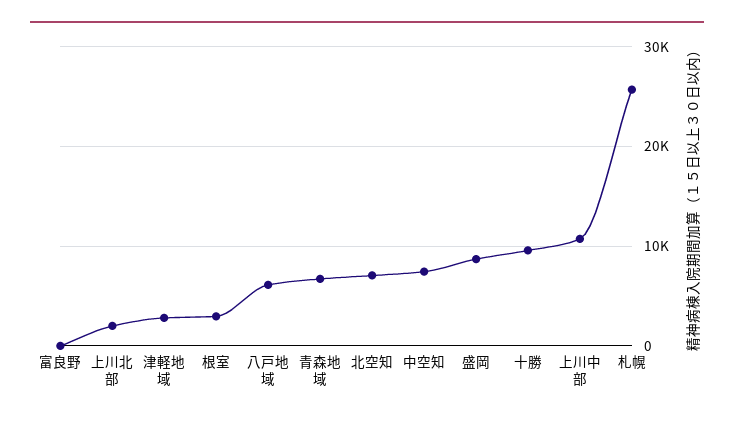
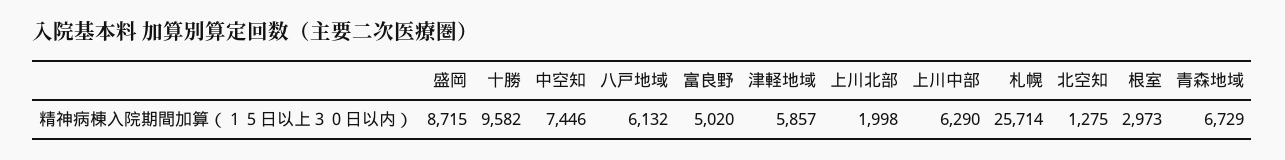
富良野: 0 -> 5020
津軽地域: 3000 -> 5857
北空知: 7000 -> 1275
上川中部: 11000 -> 6290

